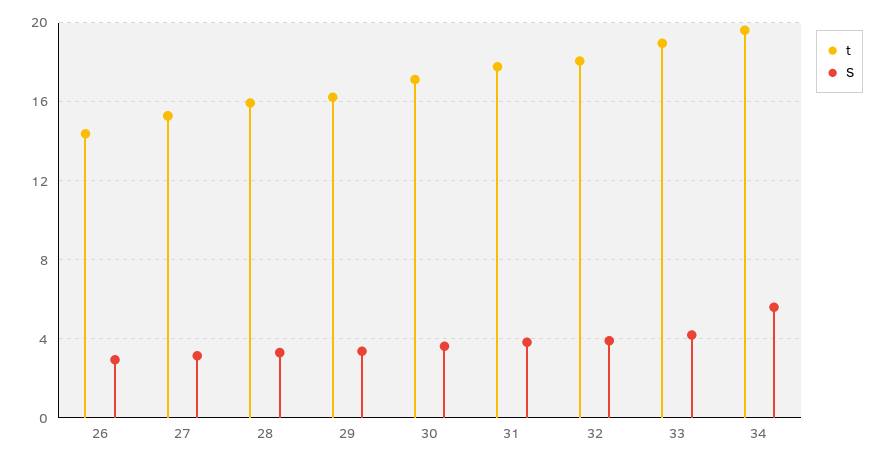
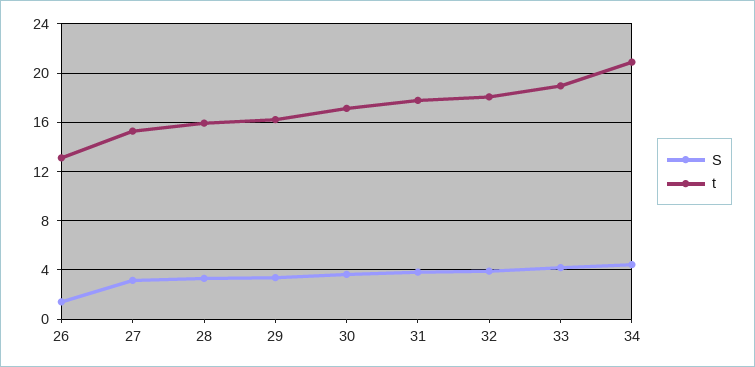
t, 26: 14.5 -> 13
S, 26: 3 -> 1.5
t, 34: 19.5 -> 21
S, 34: 5.5 -> 4.5

